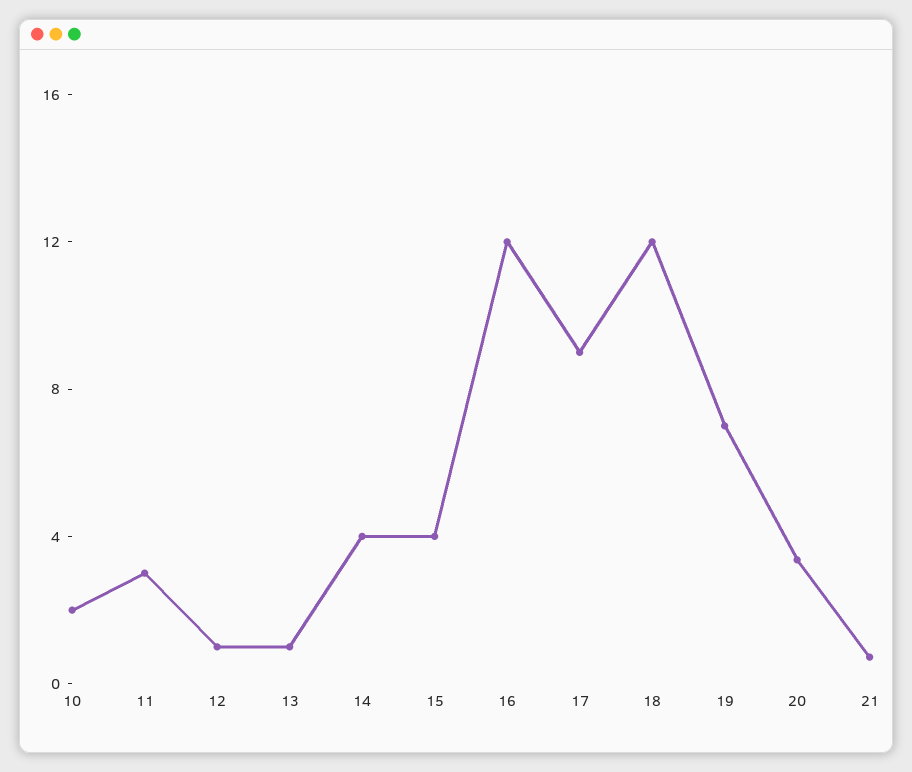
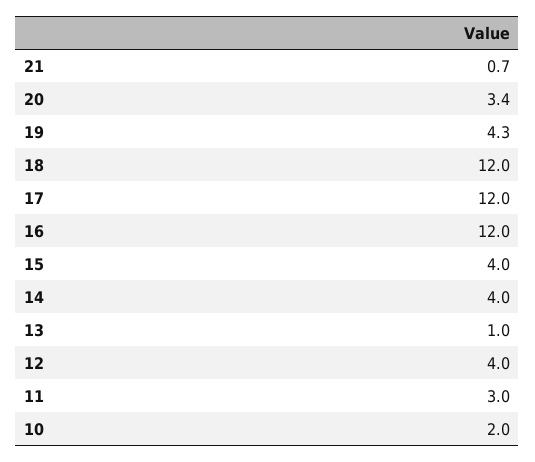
12: 1 -> 4
17: 9 -> 12
19: 7 -> 4.3

